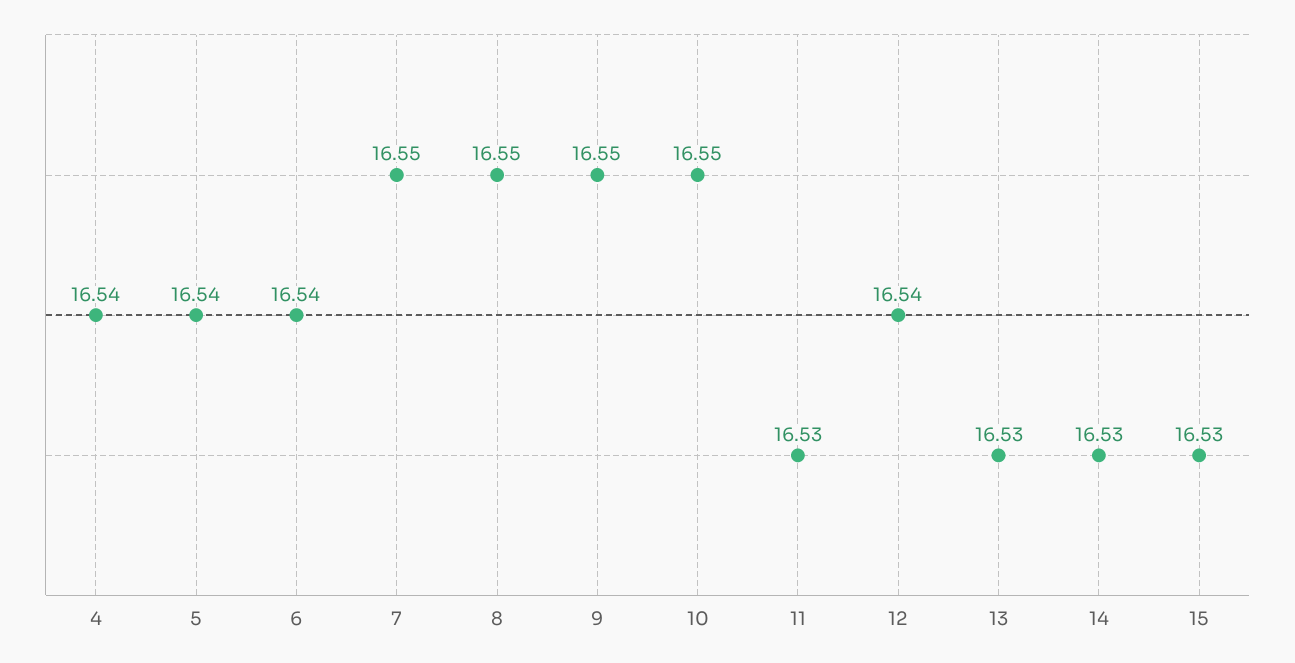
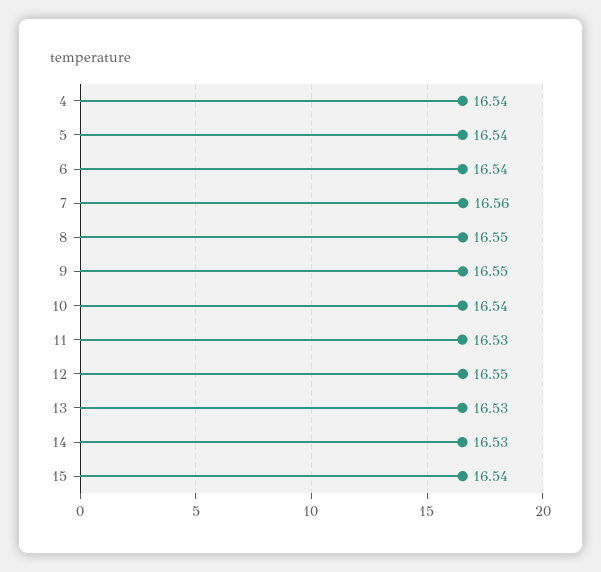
7: 16.55 -> 16.56
10: 16.55 -> 16.54
12: 16.54 -> 16.55
15: 16.53 -> 16.54

